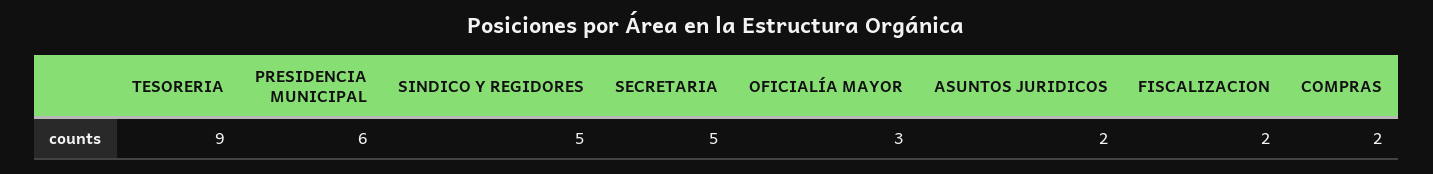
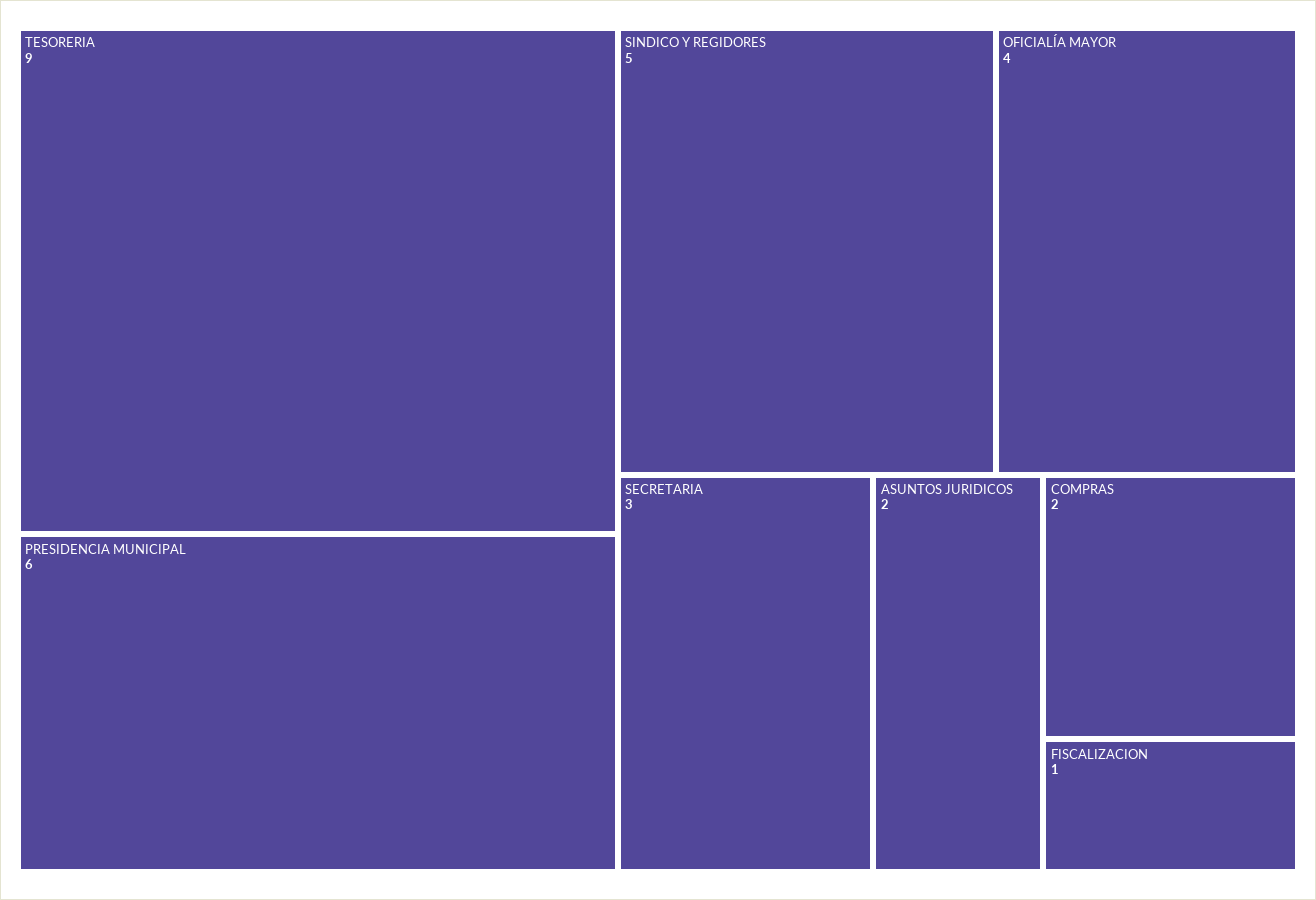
SECRETARIA: 5 -> 3
OFICIALÍA MAYOR: 3 -> 4
FISCALIZACION: 2 -> 1

